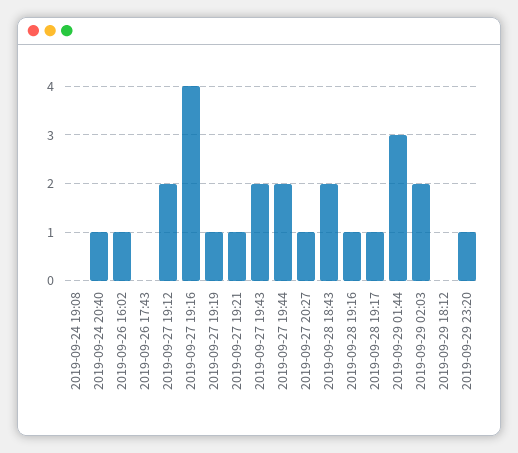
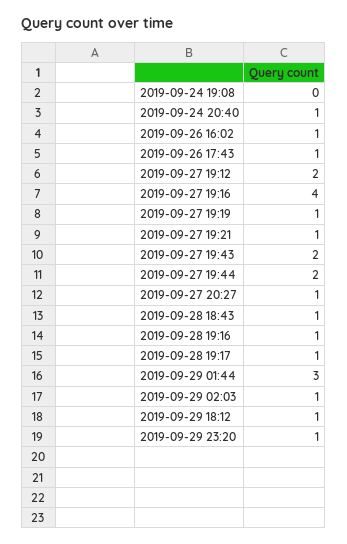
2019-09-26 17:43: 0 -> 1
2019-09-28 18:43: 2 -> 1
2019-09-29 02:03: 2 -> 1
2019-09-29 18:12: 0 -> 1

